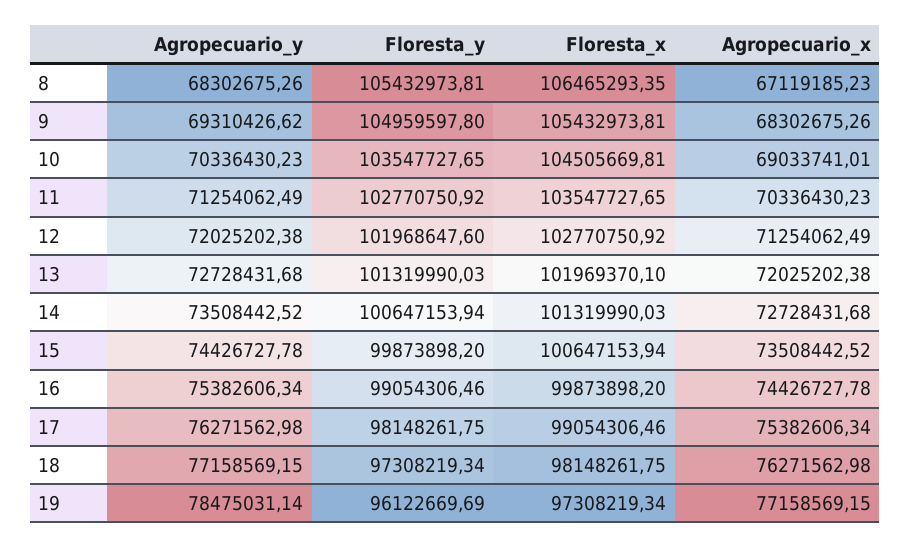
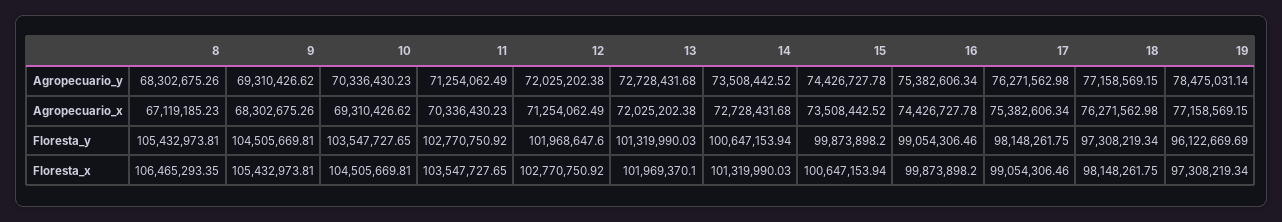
Floresta_y, 9: 104959597.8 -> 104505669.81
Agropecuario_x, 10: 69033741.01 -> 69310426.62

